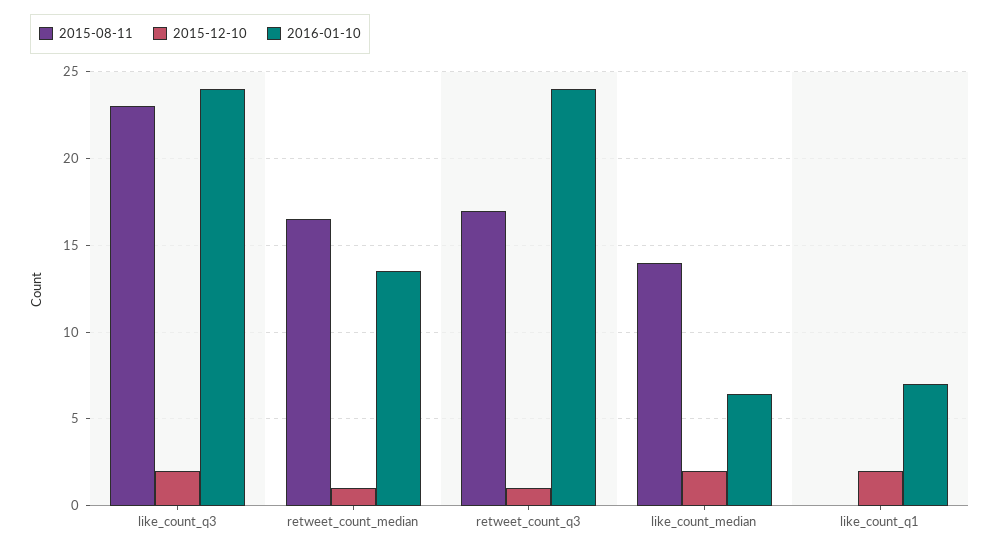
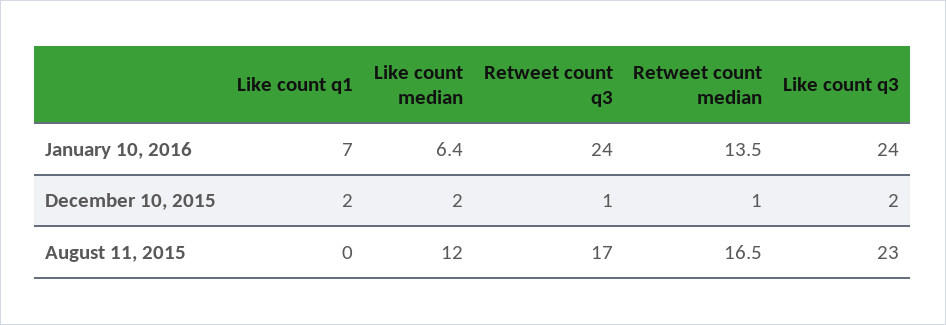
2015-08-11, like_count_median: 14 -> 12

